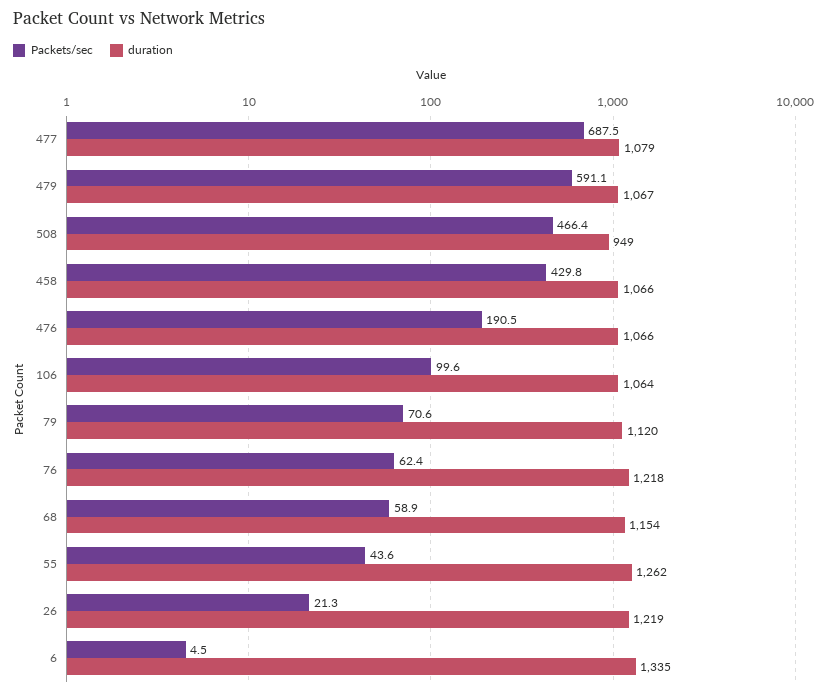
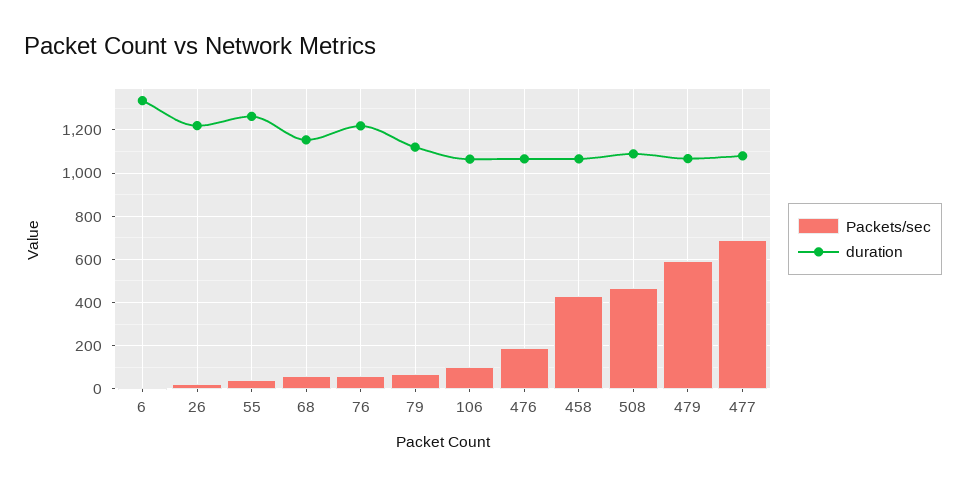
duration, 508: 949 -> 1100

